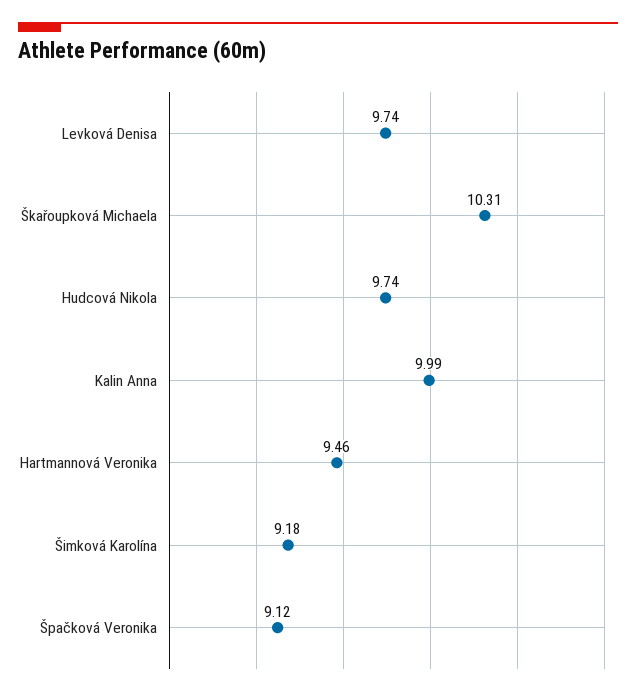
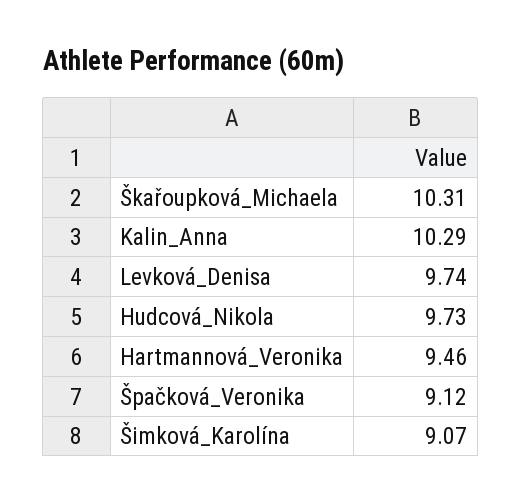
Hudcová Nikola: 9.74 -> 9.73
Kalin Anna: 9.99 -> 10.29
Šimková Karolína: 9.18 -> 9.07

